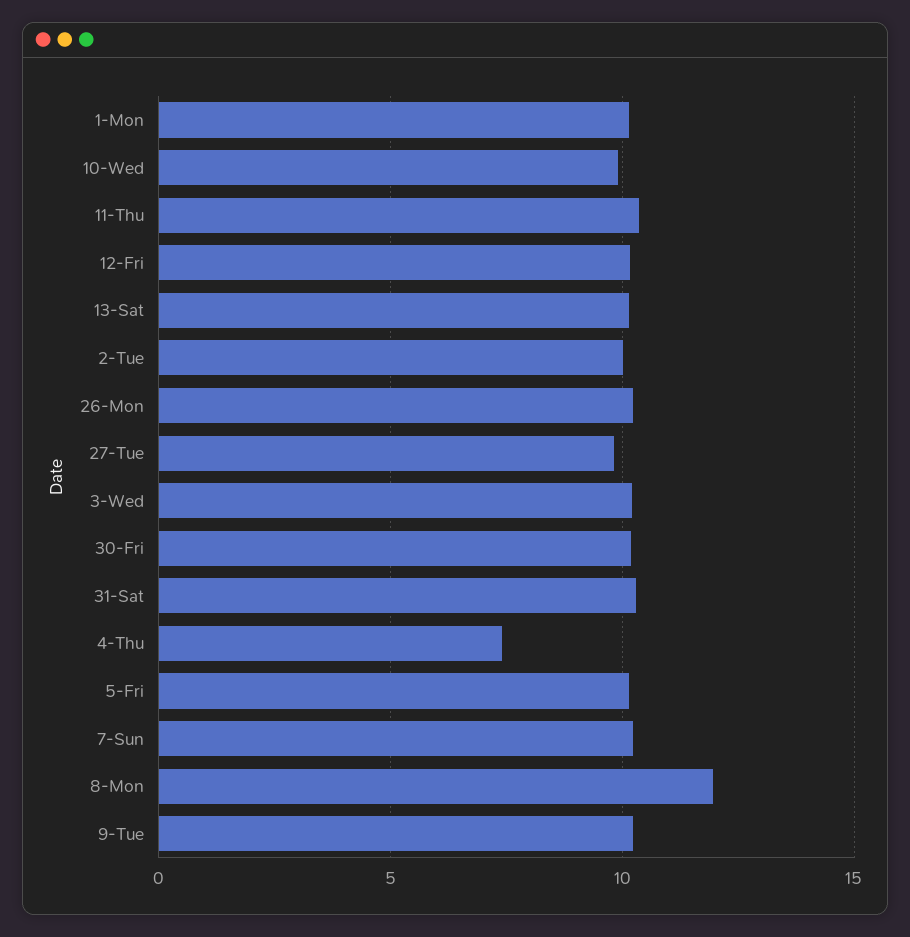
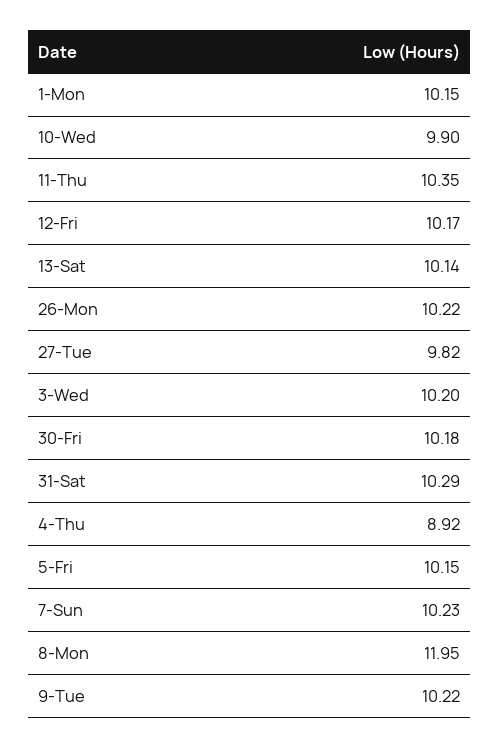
2-Tue: 10 -> none
4-Thu: 7.5 -> 8.92

